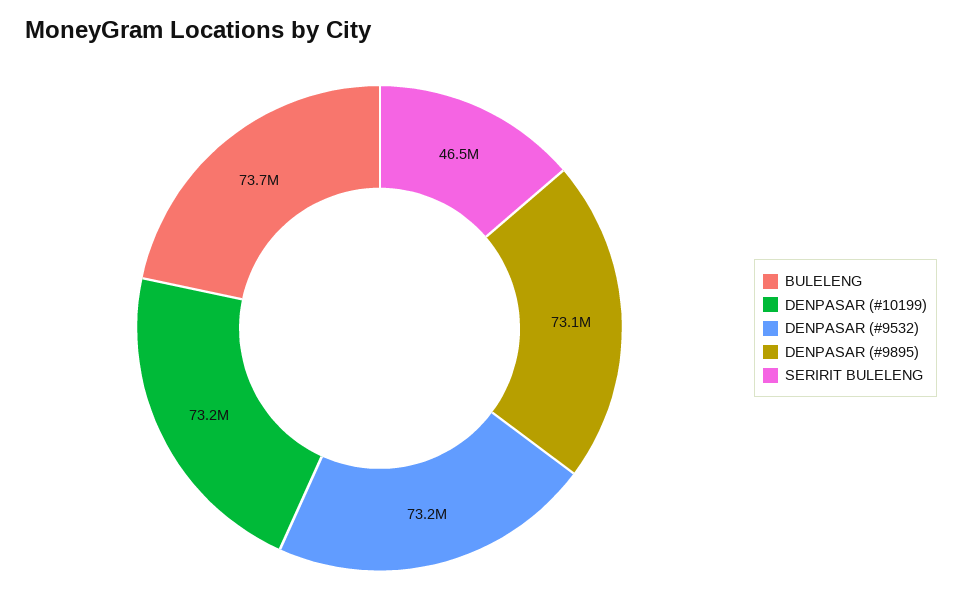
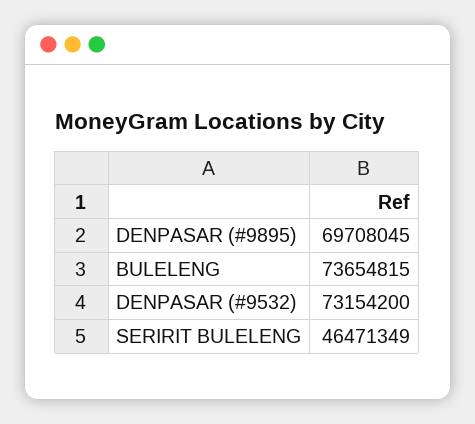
DENPASAR (#10199): 73200000 -> none
DENPASAR (#9895): 73100000 -> 69708045

